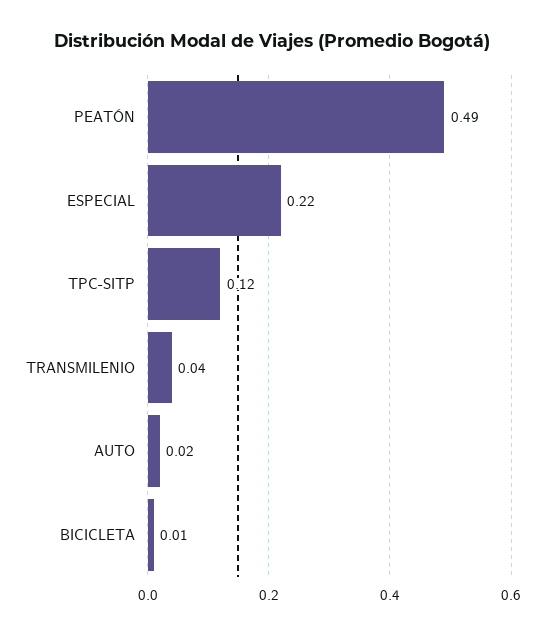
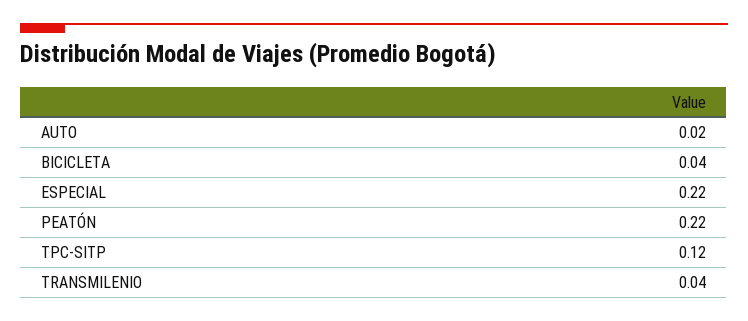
PEATÓN: 0.49 -> 0.22
BICICLETA: 0.01 -> 0.04

